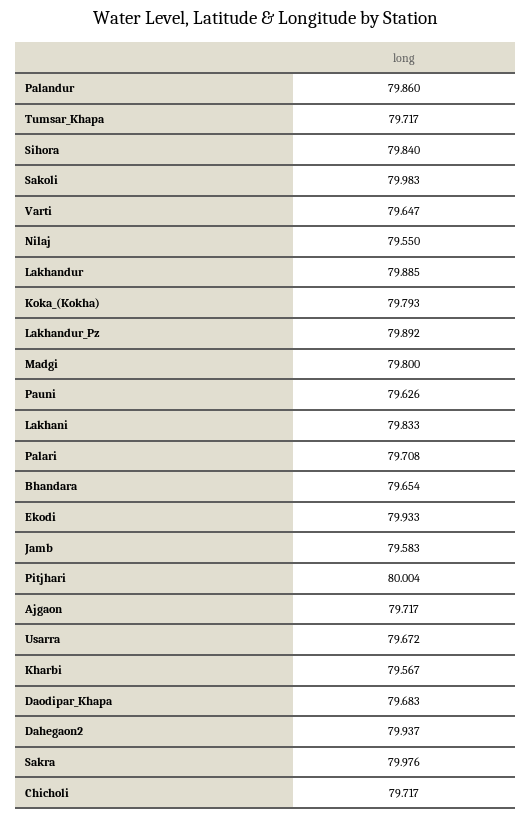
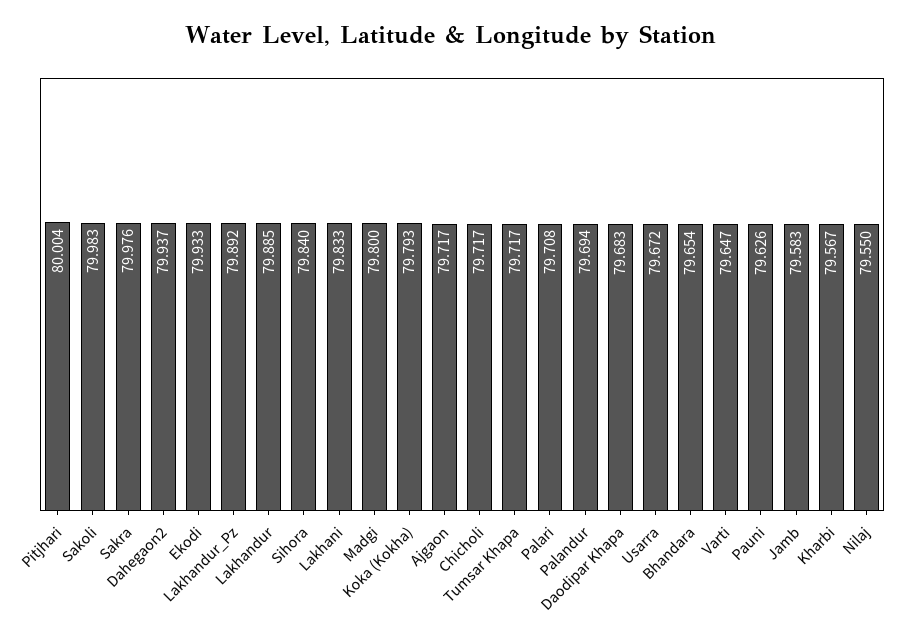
Palandur: 79.86 -> 79.694

